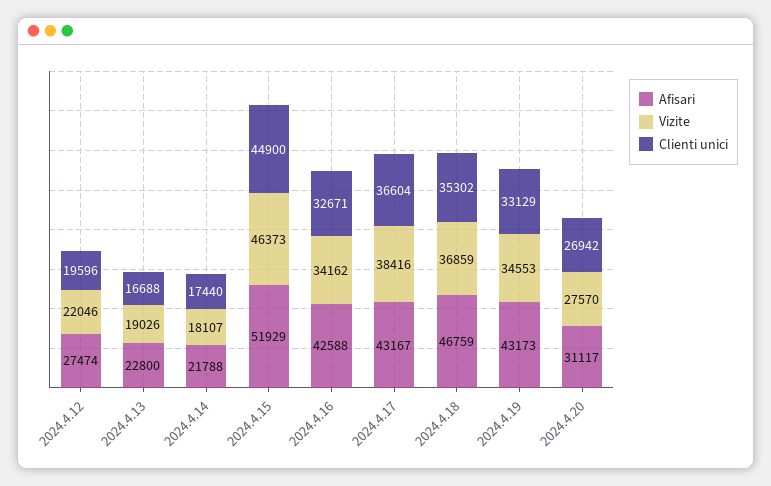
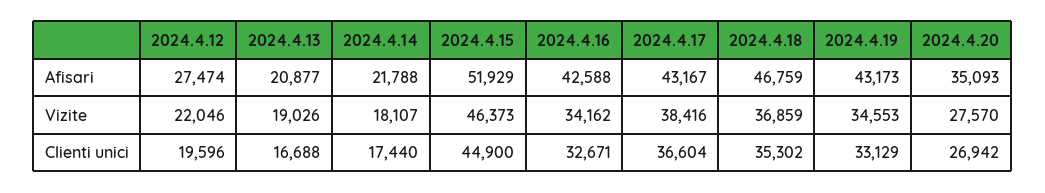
Afisari, 2024.4.13: 22800 -> 20877
Afisari, 2024.4.20: 31117 -> 35093

